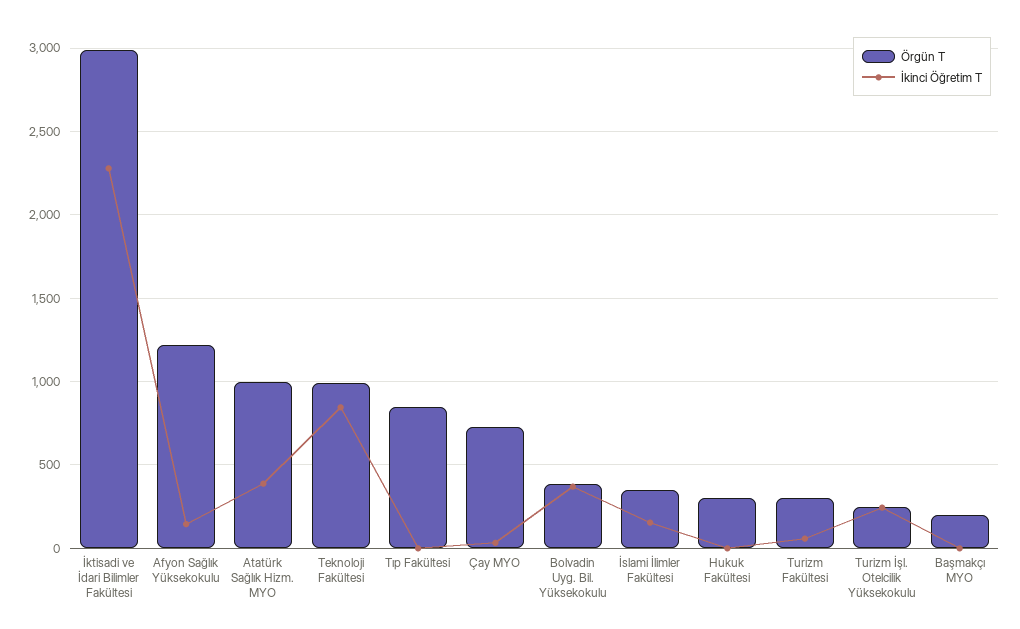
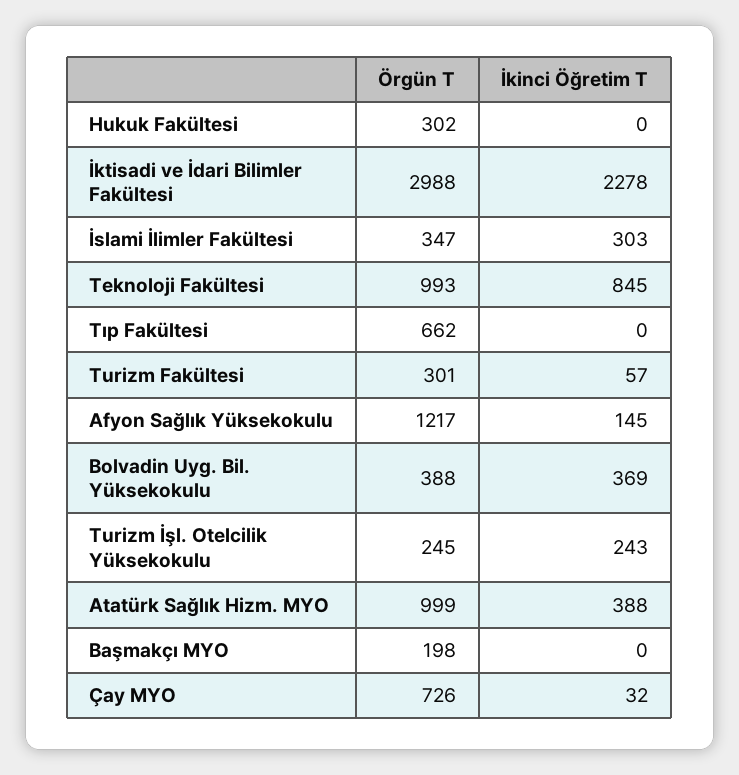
Örgün T, Tıp Fakültesi: 850 -> 662
İkinci Öğretim T, İslami İlimler Fakültesi: 150 -> 303

